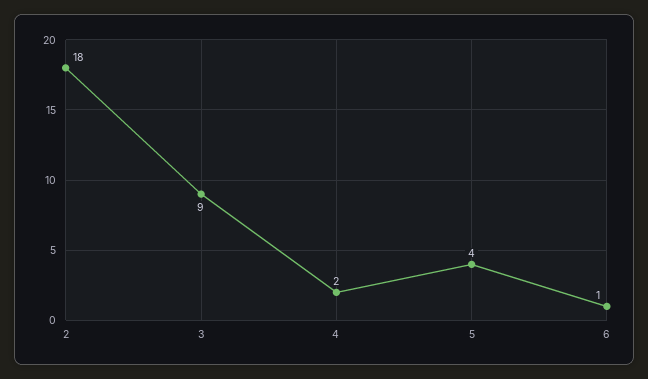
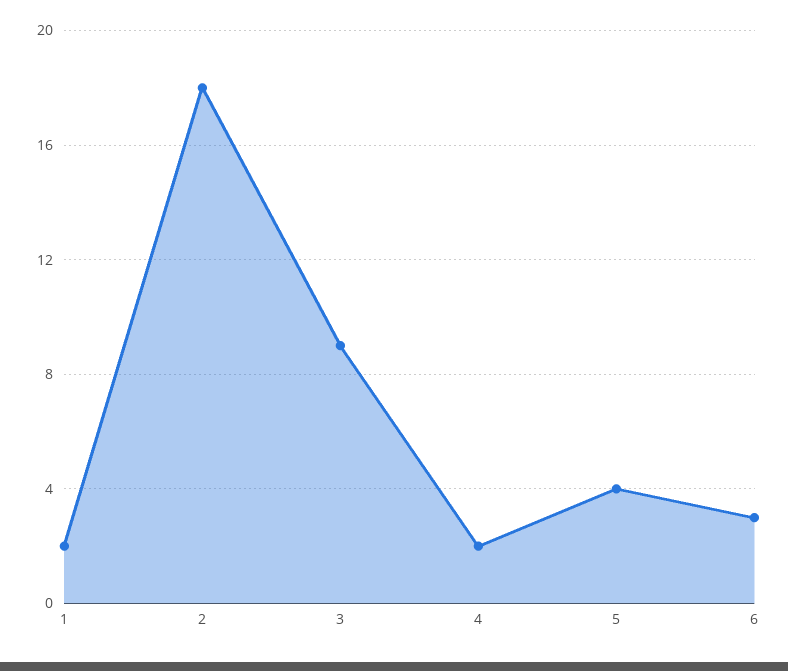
6: 1 -> 3
1: none -> 2

